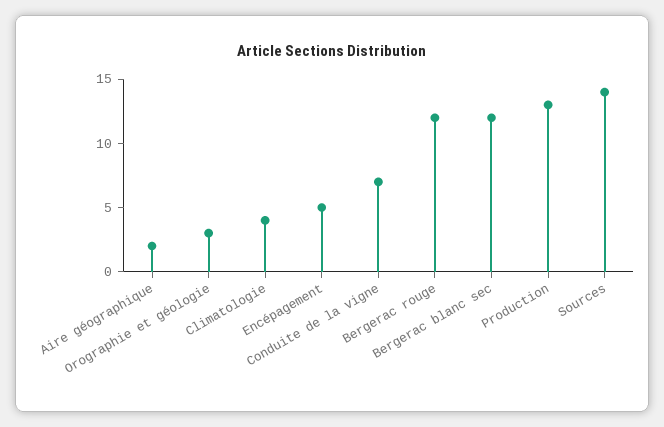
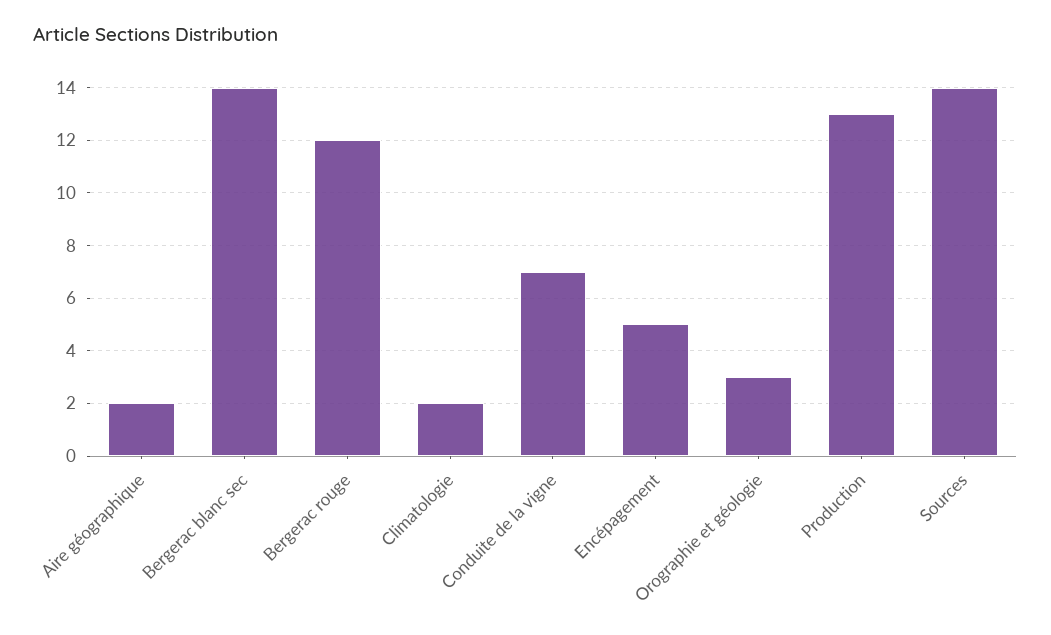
Climatologie: 4 -> 2
Bergerac blanc sec: 12 -> 14

